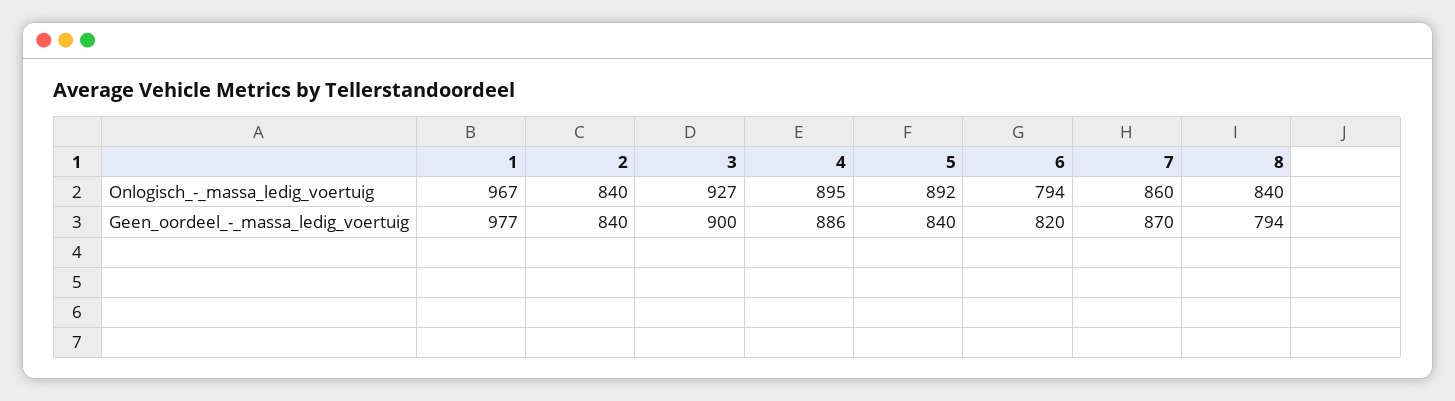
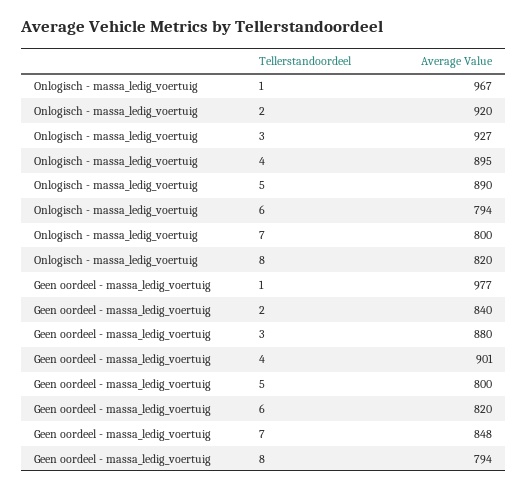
2, Onlogisch_-_massa_ledig_voertuig: 840 -> 920
5, Onlogisch_-_massa_ledig_voertuig: 892 -> 890
7, Onlogisch_-_massa_ledig_voertuig: 860 -> 800
8, Onlogisch_-_massa_ledig_voertuig: 840 -> 820
3, Geen_oordeel_-_massa_ledig_voertuig: 900 -> 880
4, Geen_oordeel_-_massa_ledig_voertuig: 886 -> 901
5, Geen_oordeel_-_massa_ledig_voertuig: 840 -> 800
7, Geen_oordeel_-_massa_ledig_voertuig: 870 -> 848

